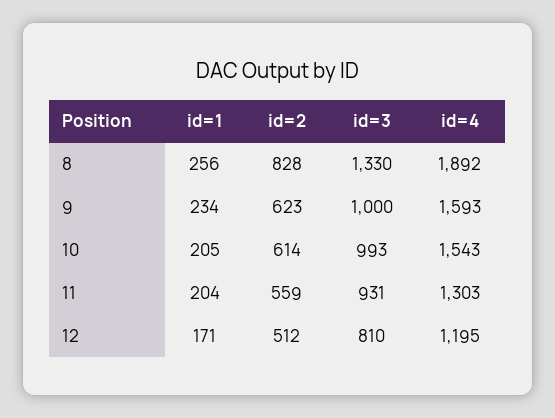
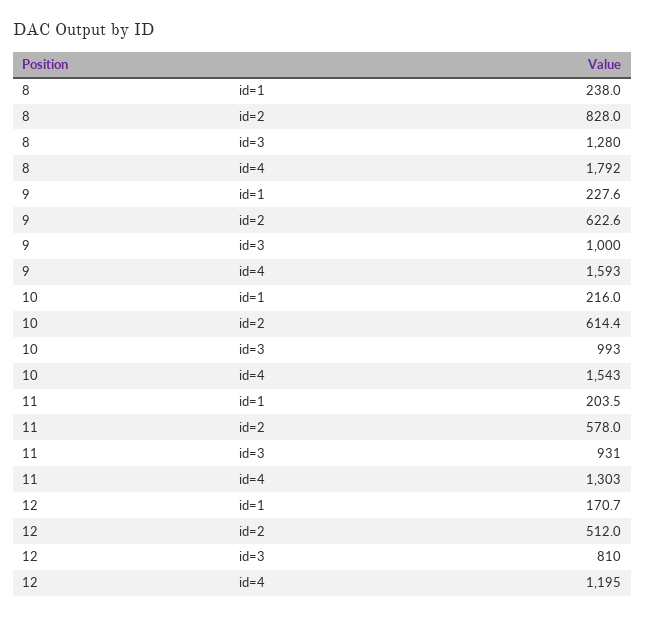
id=1, 8: 256 -> 238
id=3, 8: 1330 -> 1280
id=4, 8: 1892 -> 1792
id=1, 9: 234 -> 227.6
id=1, 10: 205 -> 216
id=2, 11: 559 -> 578

